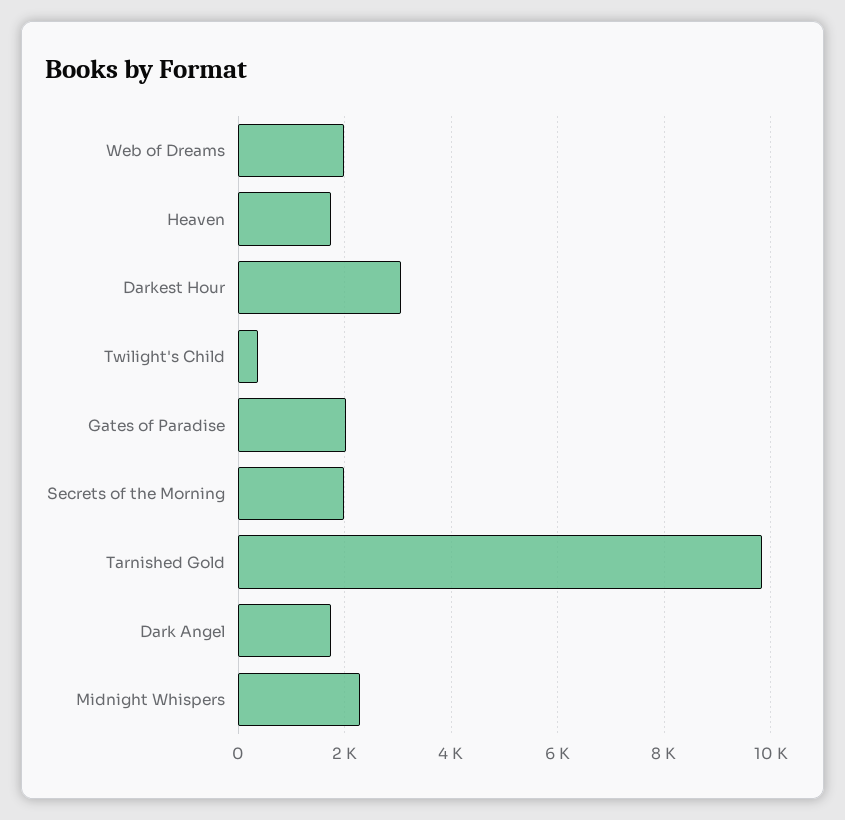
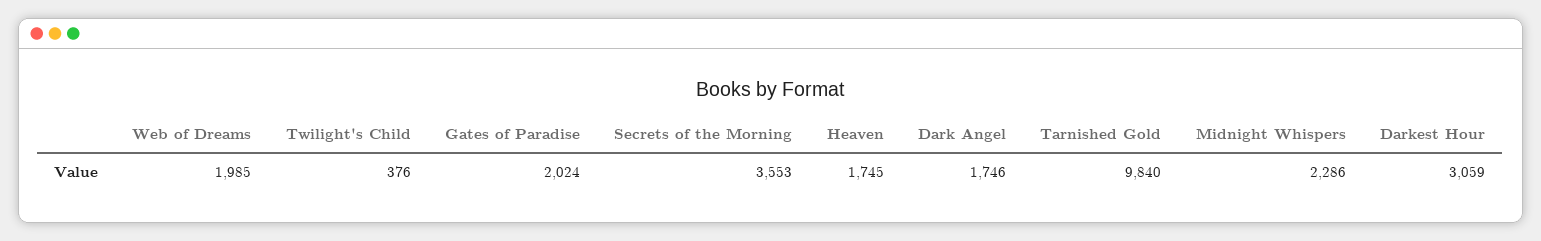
Secrets of the Morning: 2000 -> 3553

